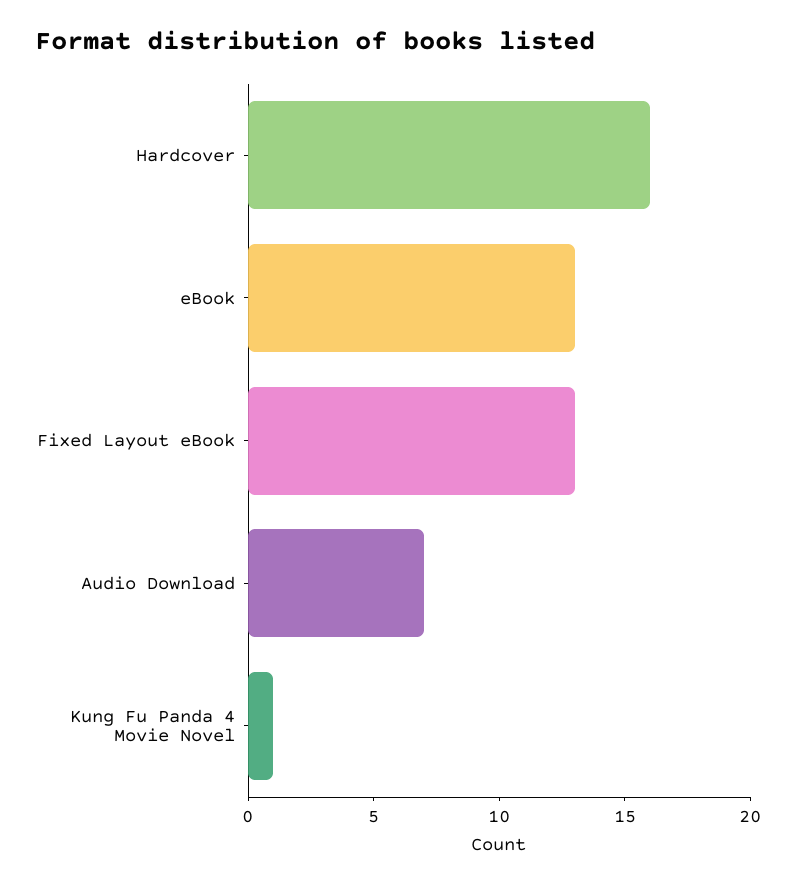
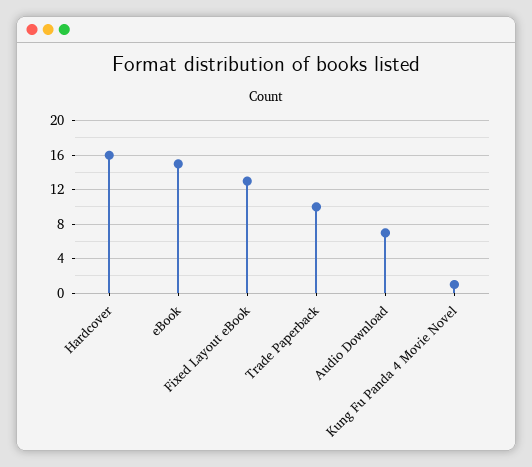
eBook: 13 -> 15
Trade Paperback: none -> 10

